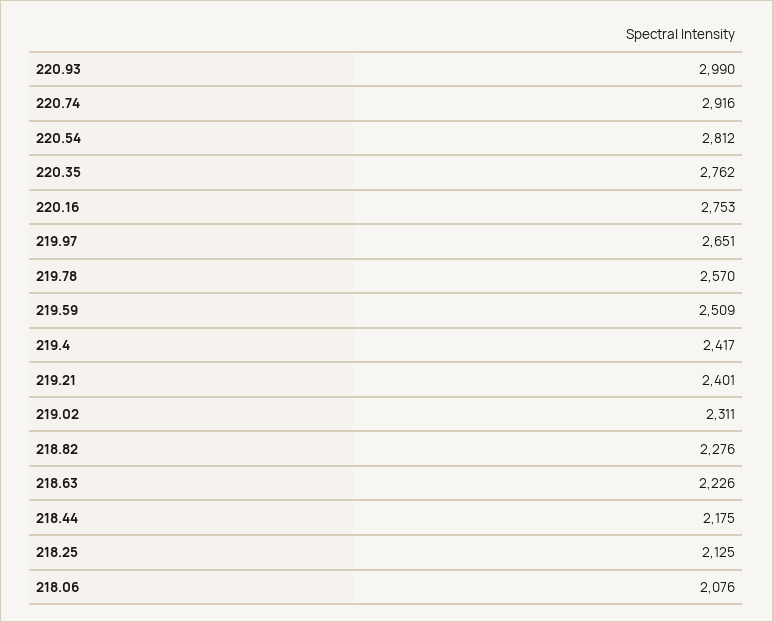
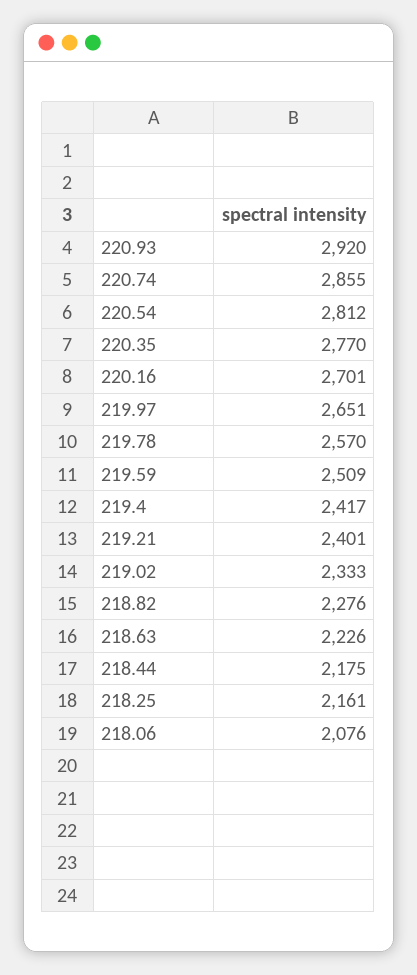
220.93: 2990 -> 2920
220.74: 2916 -> 2855
220.35: 2762 -> 2770
220.16: 2753 -> 2701
219.02: 2311 -> 2333
218.25: 2125 -> 2161

